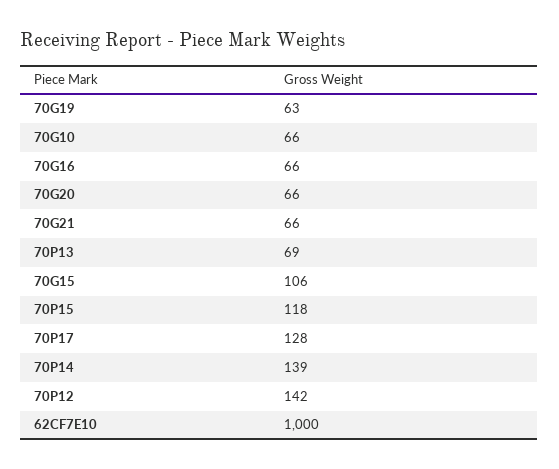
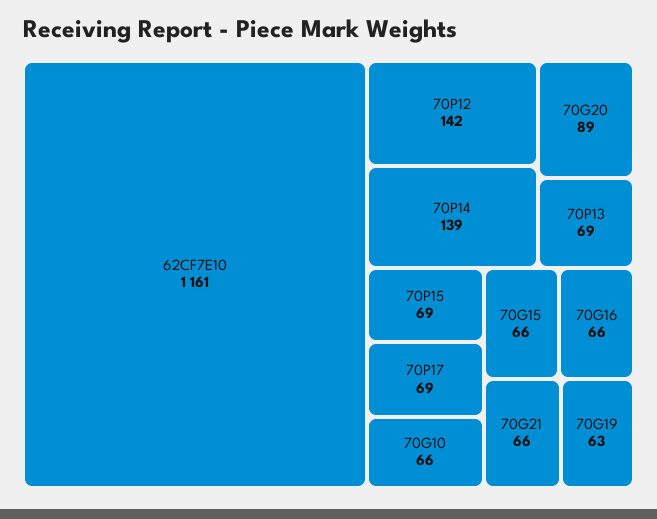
70G20: 66 -> 89
70G15: 106 -> 66
70P15: 118 -> 69
70P17: 128 -> 69
62CF7E10: 1000 -> 1161

